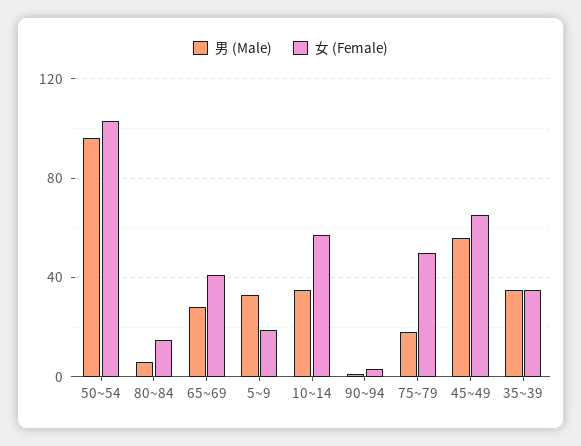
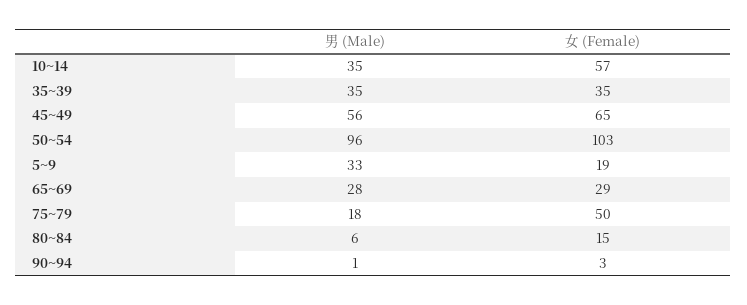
女 (Female), 65~69: 40 -> 29

